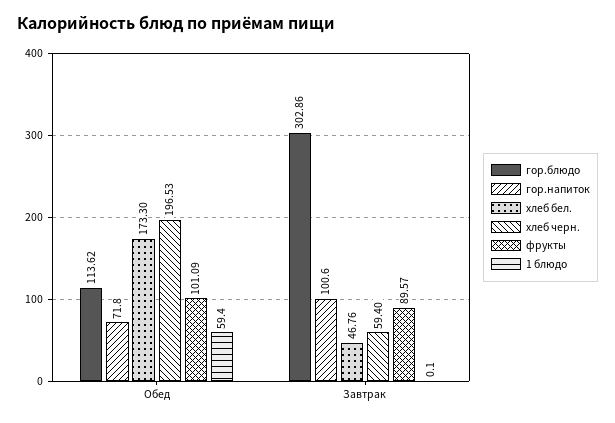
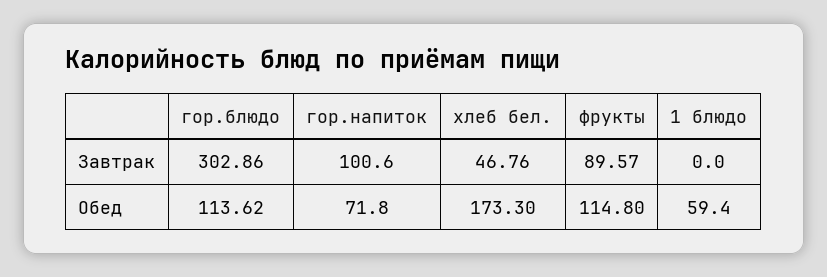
хлеб черн., Обед: 196.53 -> none
фрукты, Обед: 101.09 -> 114.8
хлеб черн., Завтрак: 59.4 -> none
1 блюдо, Завтрак: 0.1 -> 0

